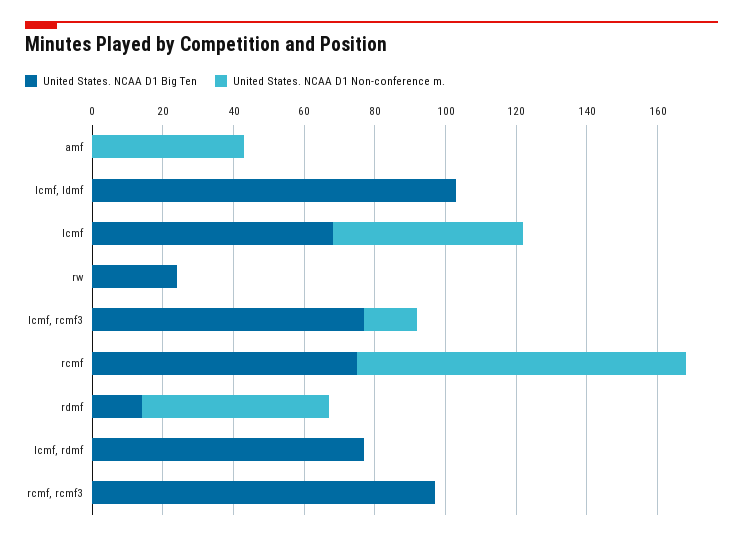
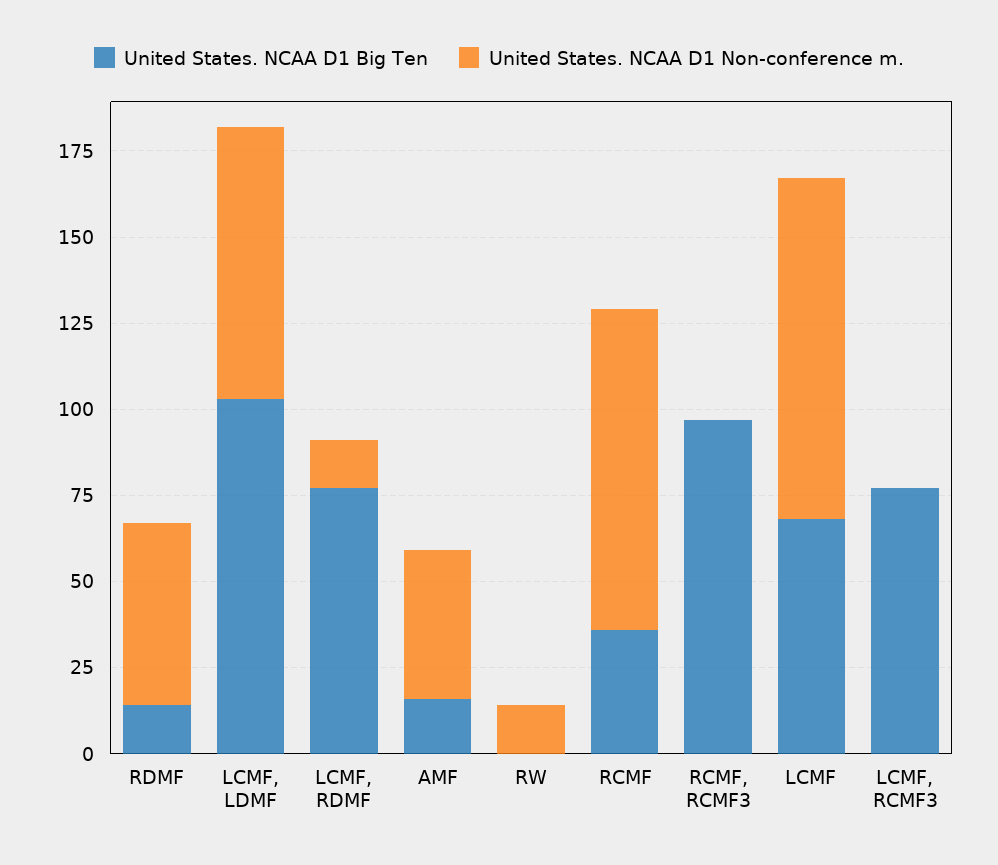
United States. NCAA D1 Big Ten, amf: 0 -> 15
United States. NCAA D1 Non-conference m., lcmf, ldmf: 0 -> 80
United States. NCAA D1 Non-conference m., lcmf: 55 -> 100
United States. NCAA D1 Big Ten, rw: 25 -> 0
United States. NCAA D1 Non-conference m., rw: 0 -> 15
United States. NCAA D1 Non-conference m., lcmf, rcmf3: 15 -> 0
United States. NCAA D1 Big Ten, rcmf: 75 -> 35
United States. NCAA D1 Non-conference m., lcmf, rdmf: 0 -> 15

